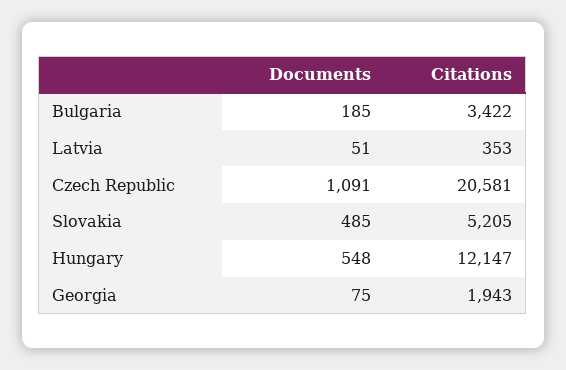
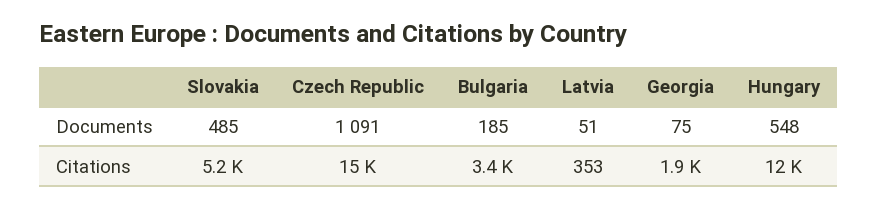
Citations, Czech Republic: 20581 -> 15000

